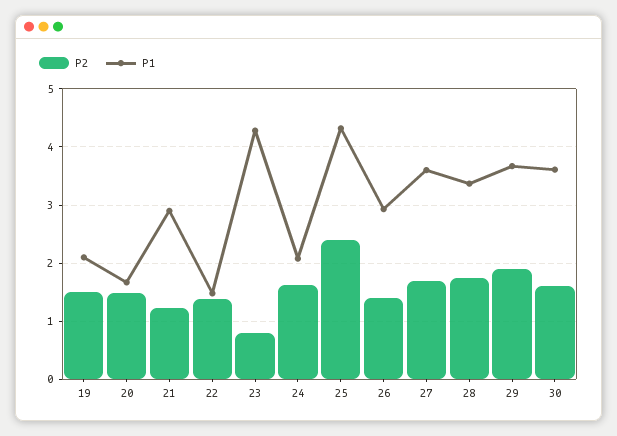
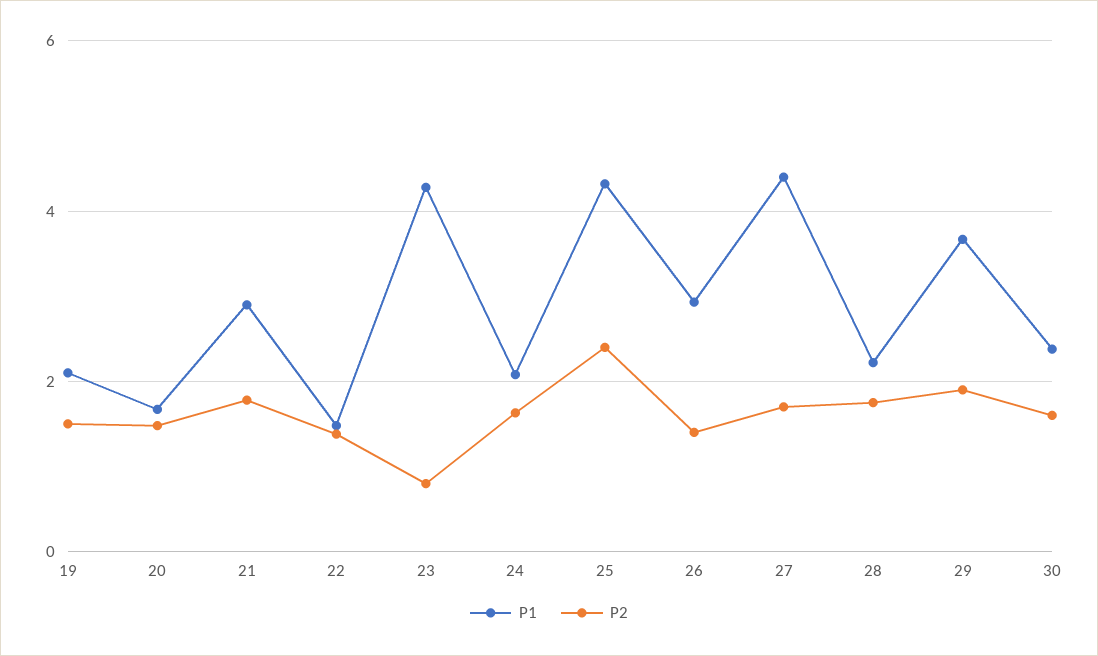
P2, 21: 1.2 -> 1.8
P1, 27: 3.6 -> 4.4
P1, 28: 3.4 -> 2.2
P1, 30: 3.6 -> 2.4

